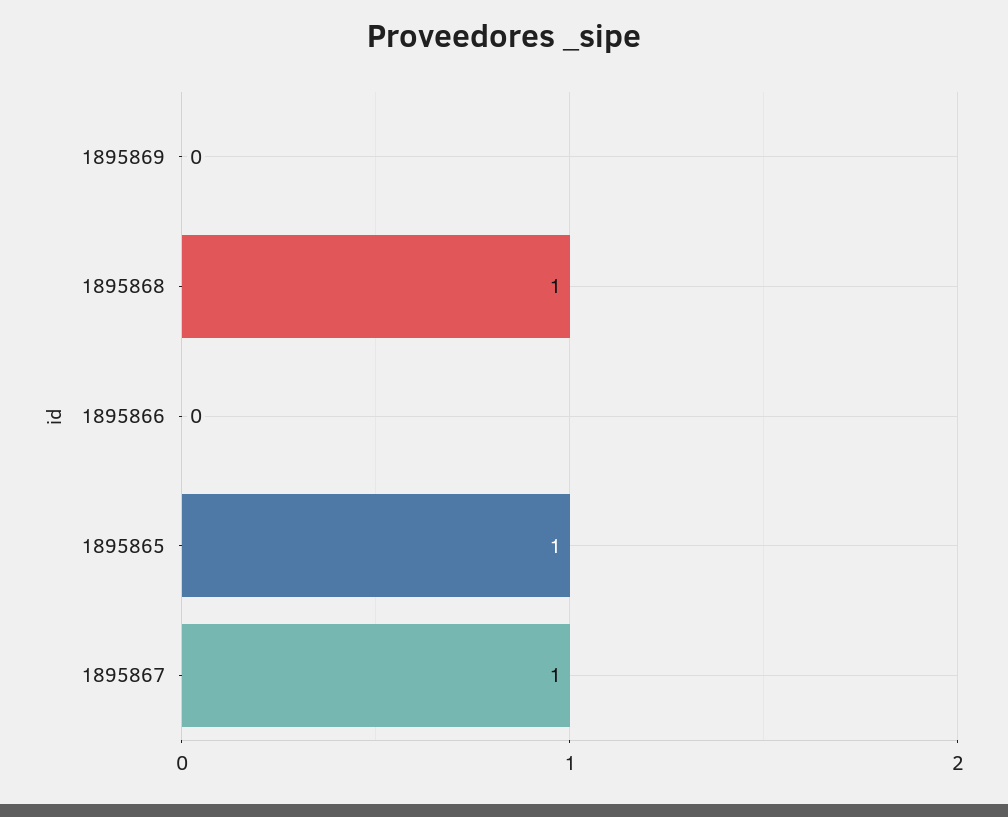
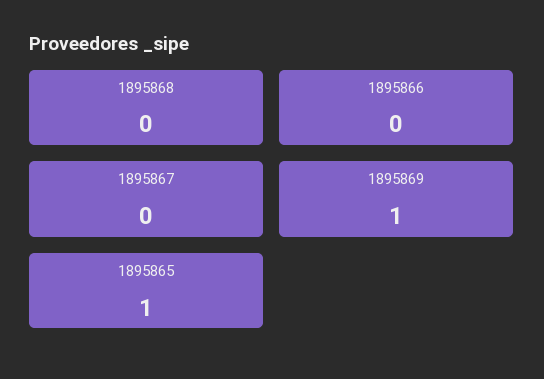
1895869: 0 -> 1
1895868: 1 -> 0
1895867: 1 -> 0

